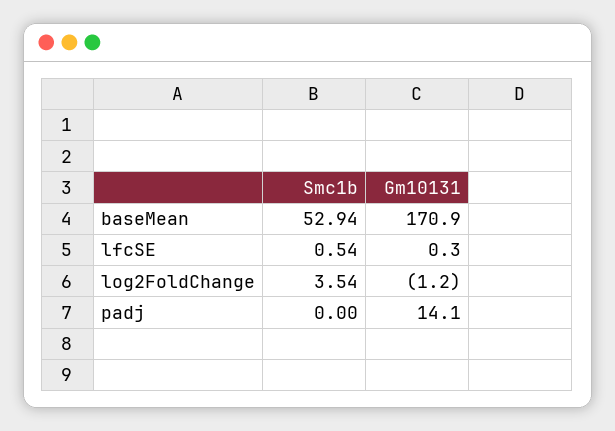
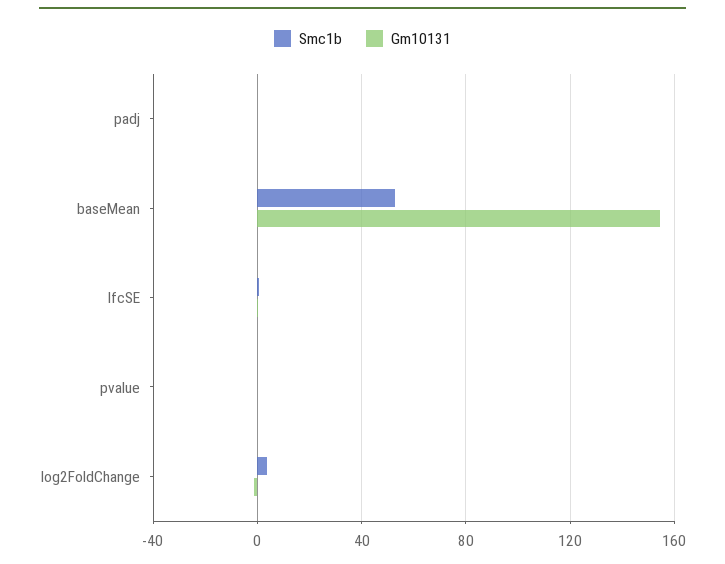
Gm10131, baseMean: 170.9 -> 155
Gm10131, padj: 14.1 -> 0
Smc1b, pvalue: none -> 0
Gm10131, pvalue: none -> 0

